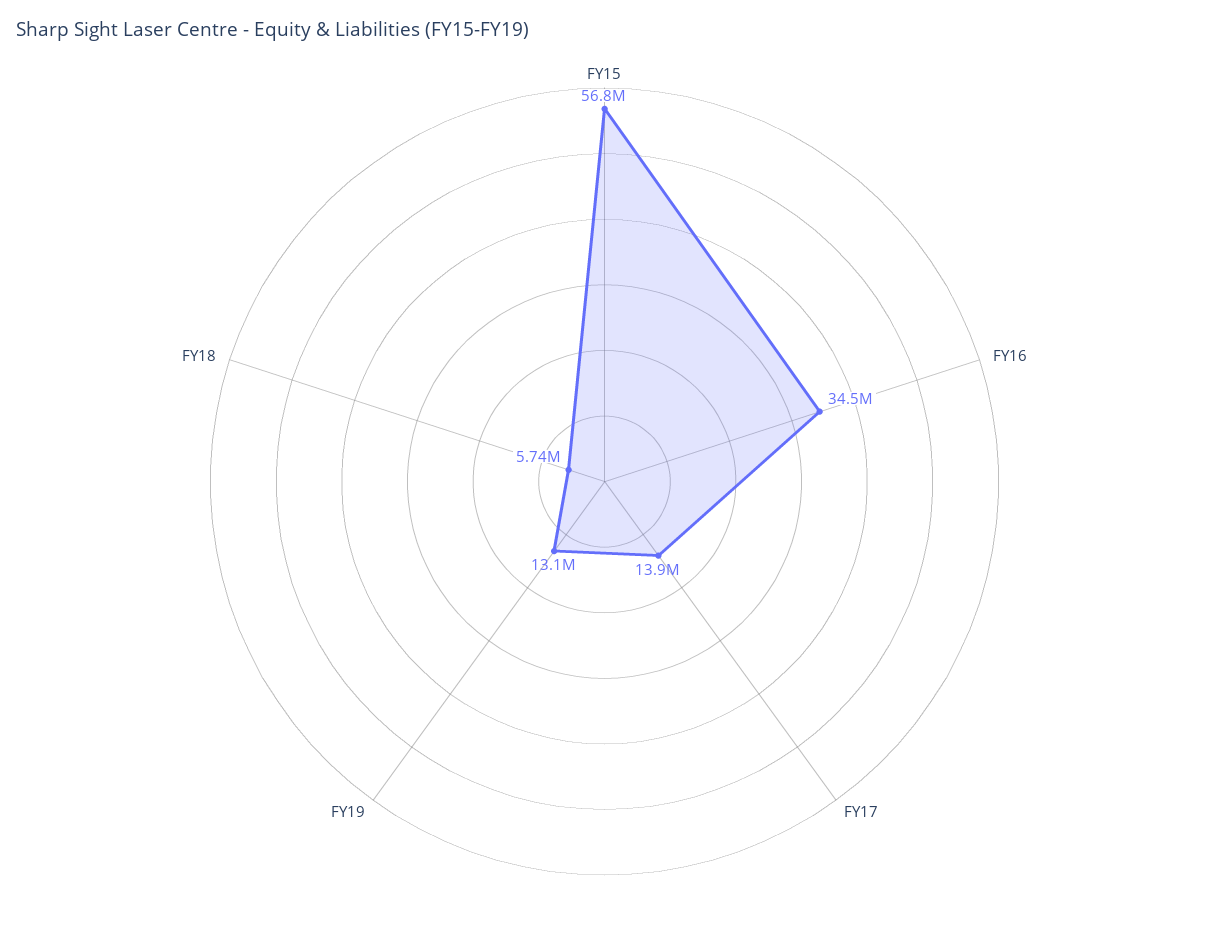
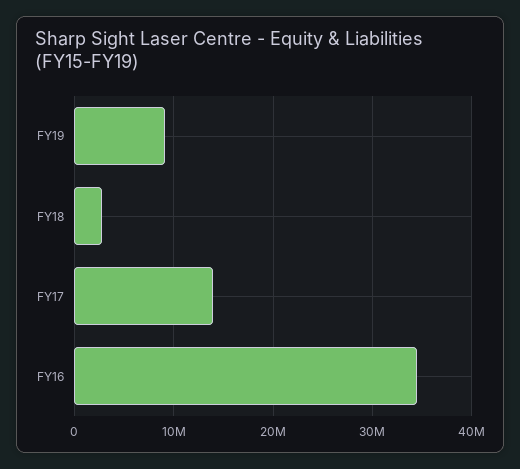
FY15: 56800000 -> none
FY19: 13100000 -> 9000000
FY18: 5740000 -> 3000000

